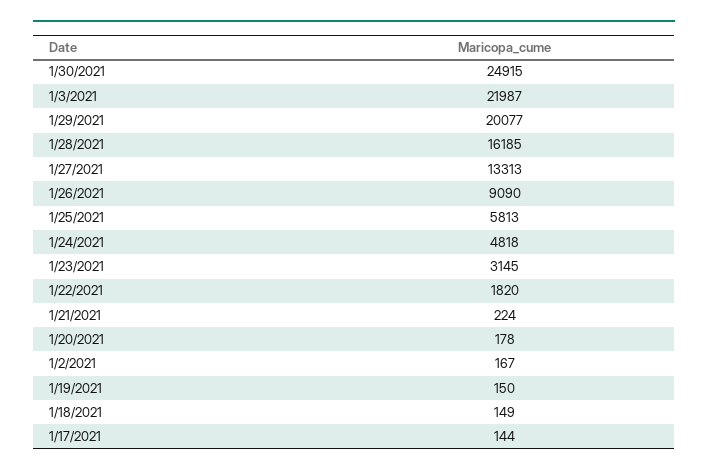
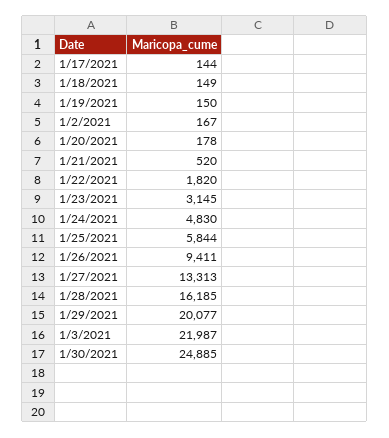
1/30/2021: 24915 -> 24885
1/26/2021: 9090 -> 9411
1/25/2021: 5813 -> 5844
1/24/2021: 4818 -> 4830
1/21/2021: 224 -> 520

